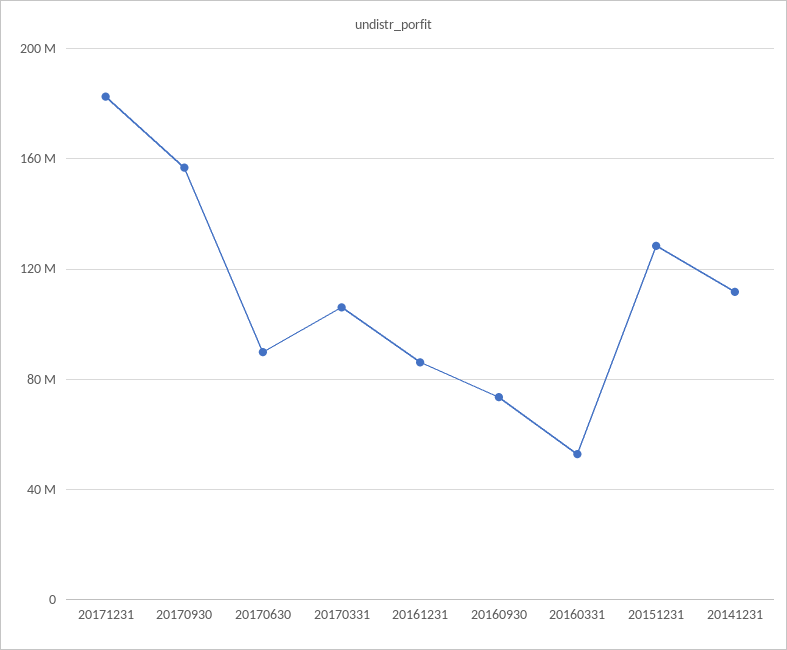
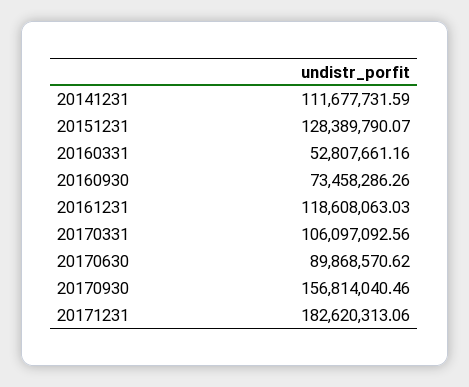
20161231: 85000000 -> 118608063.03

